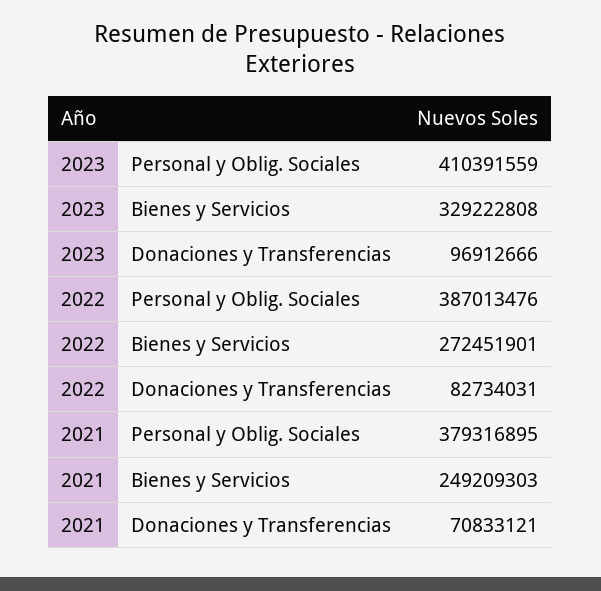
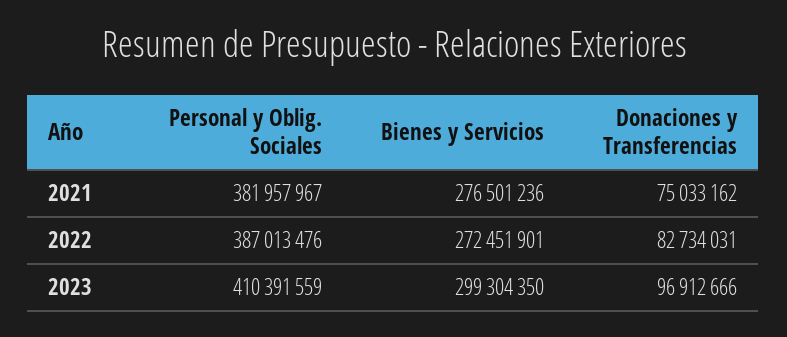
2023, Bienes y Servicios: 329222808 -> 299304350
2021, Personal y Oblig. Sociales: 379316895 -> 381957967
2021, Bienes y Servicios: 249209303 -> 276501236
2021, Donaciones y Transferencias: 70833121 -> 75033162

